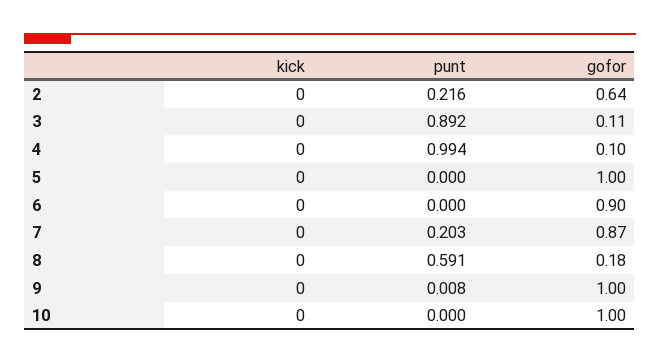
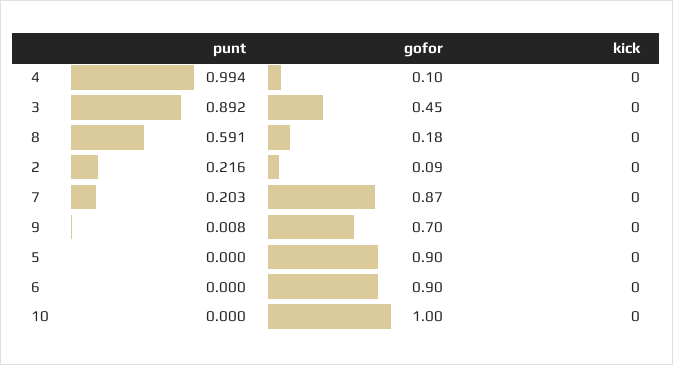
gofor, 2: 0.64 -> 0.09
gofor, 3: 0.11 -> 0.45
gofor, 5: 1 -> 0.9
gofor, 9: 1 -> 0.7

